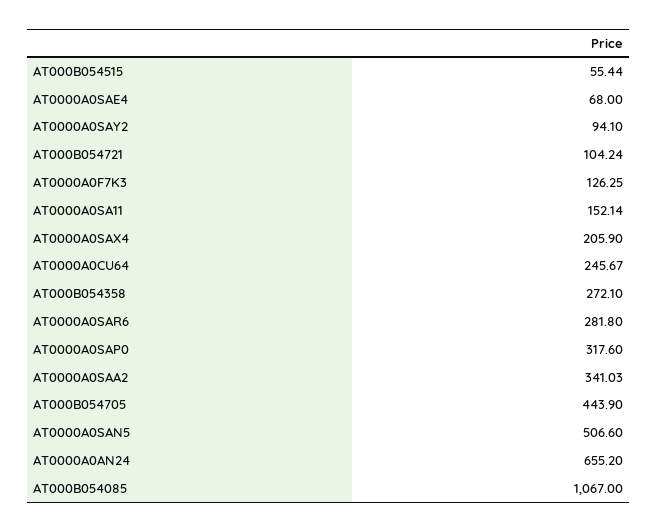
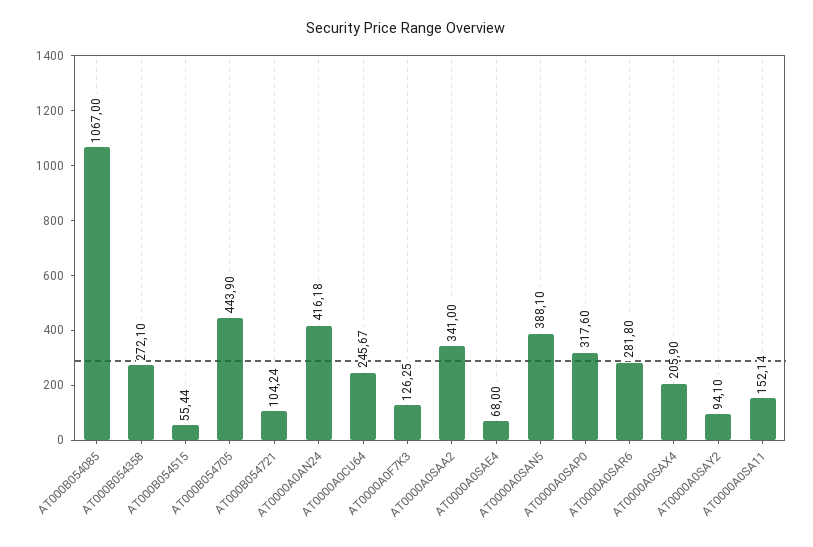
AT0000A0SAA2: 341.03 -> 341
AT0000A0SAN5: 506.6 -> 388.1
AT0000A0AN24: 655.2 -> 416.18

